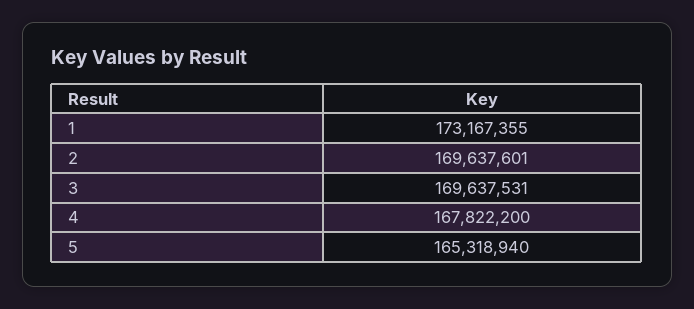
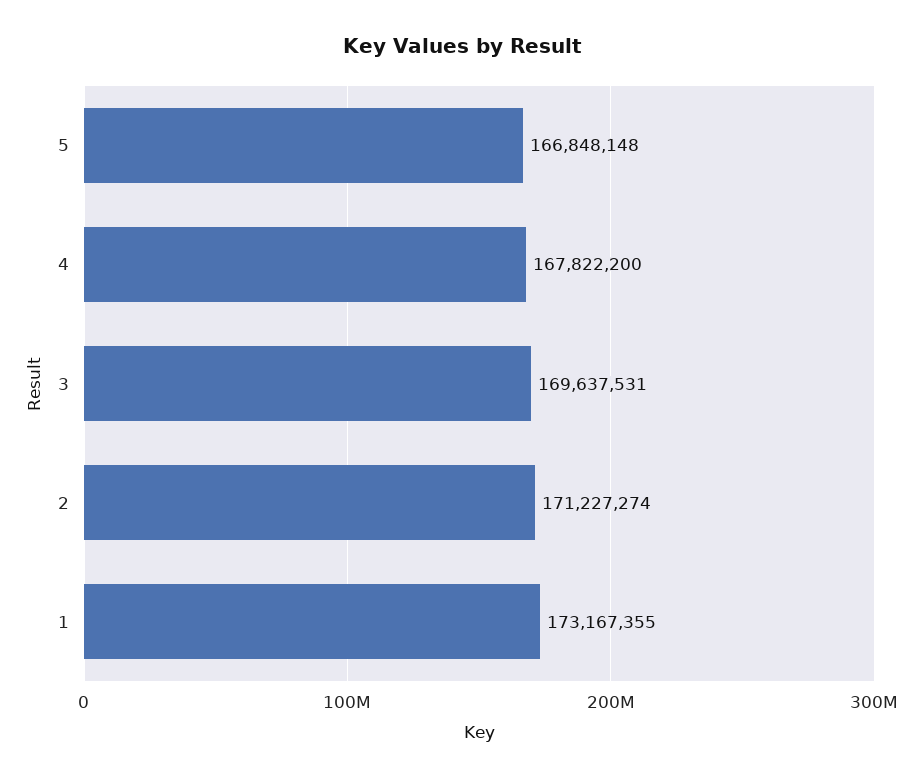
2: 169637601 -> 171227274
5: 165318940 -> 166848148

